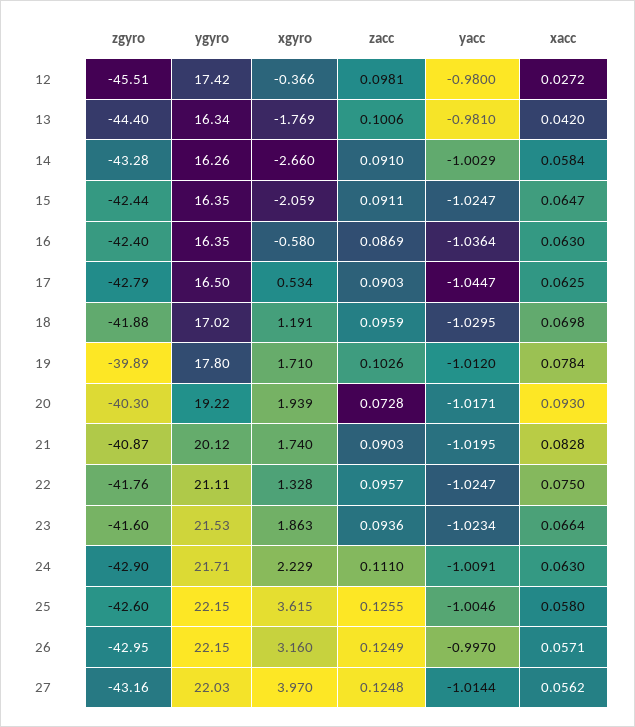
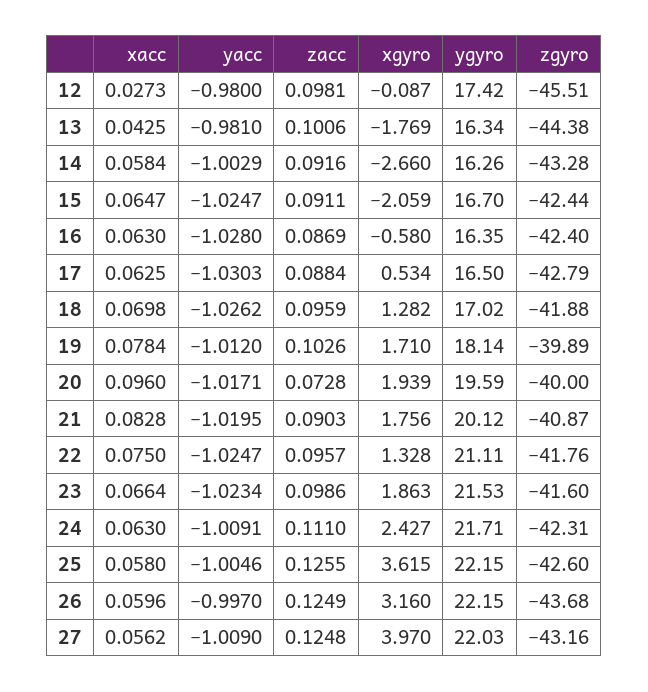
xgyro, 12: -0.366 -> -0.087
xacc, 12: 0.0272 -> 0.0273
zgyro, 13: -44.4 -> -44.38
xacc, 13: 0.042 -> 0.0425
zacc, 14: 0.091 -> 0.0916
ygyro, 15: 16.35 -> 16.7
yacc, 16: -1.0364 -> -1.028
zacc, 17: 0.0903 -> 0.0884
yacc, 17: -1.0447 -> -1.0303
xgyro, 18: 1.191 -> 1.282
yacc, 18: -1.0295 -> -1.0262
ygyro, 19: 17.8 -> 18.14
zgyro, 20: -40.3 -> -40
ygyro, 20: 19.22 -> 19.59
xacc, 20: 0.093 -> 0.096
xgyro, 21: 1.74 -> 1.756
zacc, 23: 0.0936 -> 0.0986
zgyro, 24: -42.9 -> -42.31
xgyro, 24: 2.229 -> 2.427
zgyro, 26: -42.95 -> -43.68
xacc, 26: 0.0571 -> 0.0596
yacc, 27: -1.0144 -> -1.009

